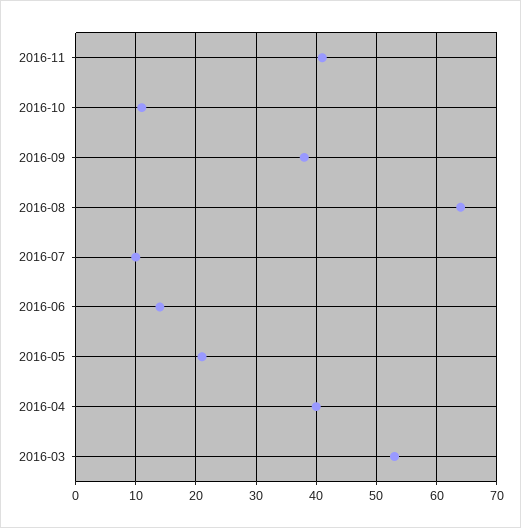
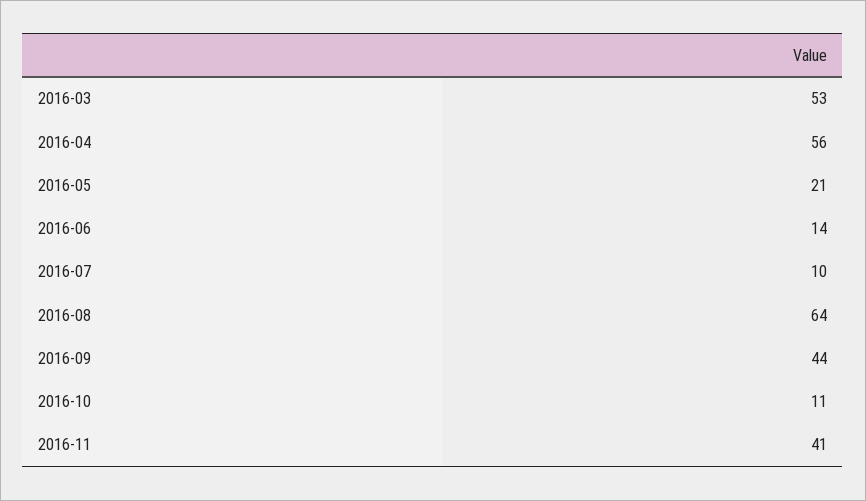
2016-09: 38 -> 44
2016-04: 40 -> 56

